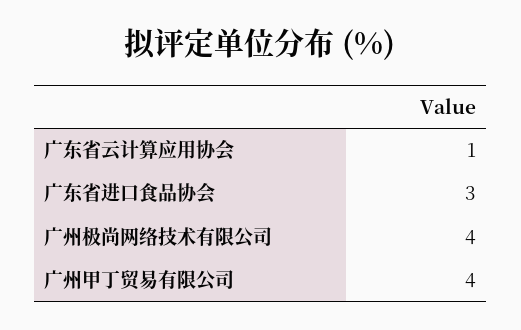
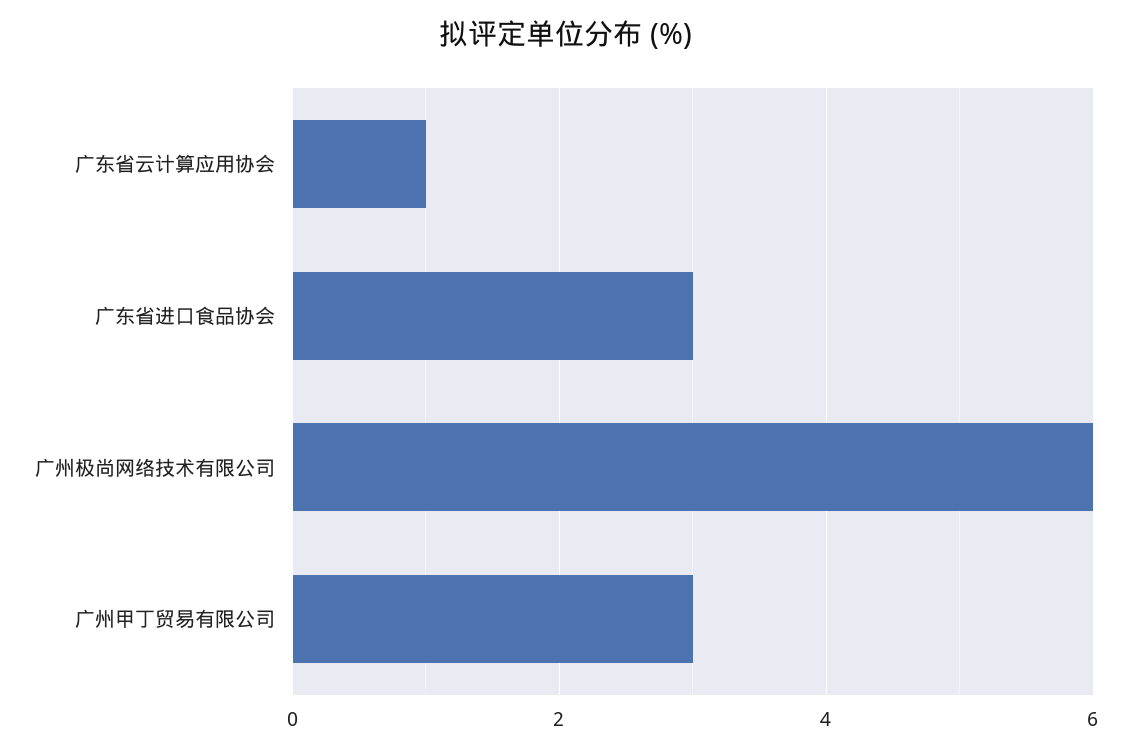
广州极尚网络技术有限公司: 4 -> 6
广州甲丁贸易有限公司: 4 -> 3

